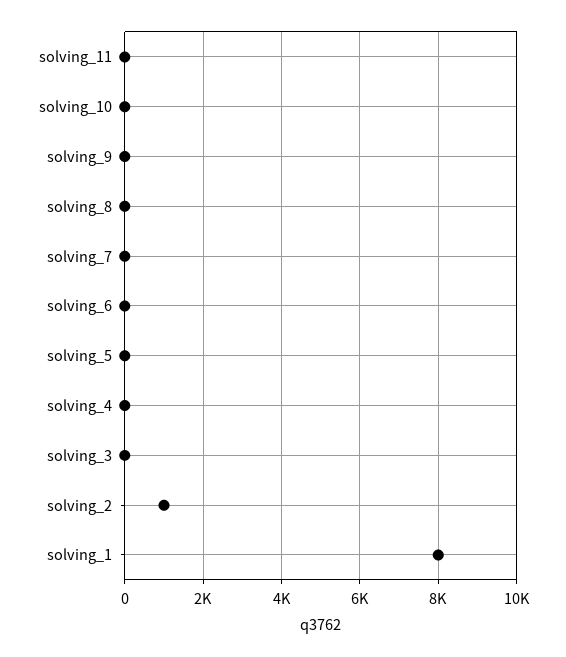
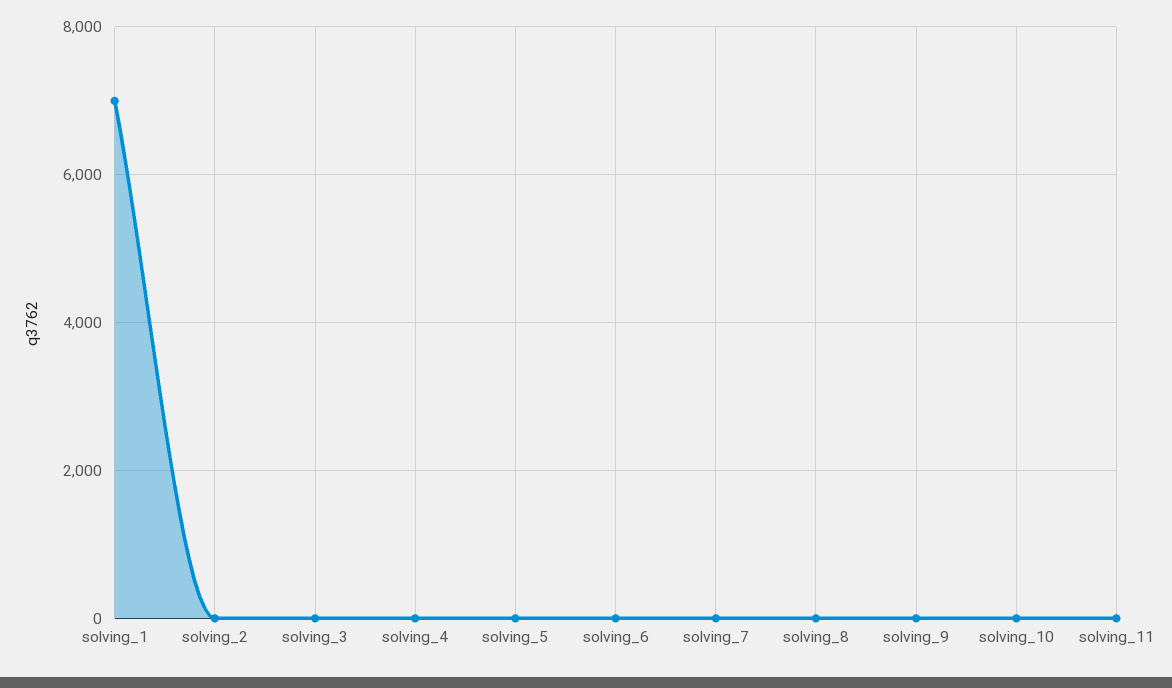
solving_2: 1000 -> 0
solving_1: 8000 -> 7000

